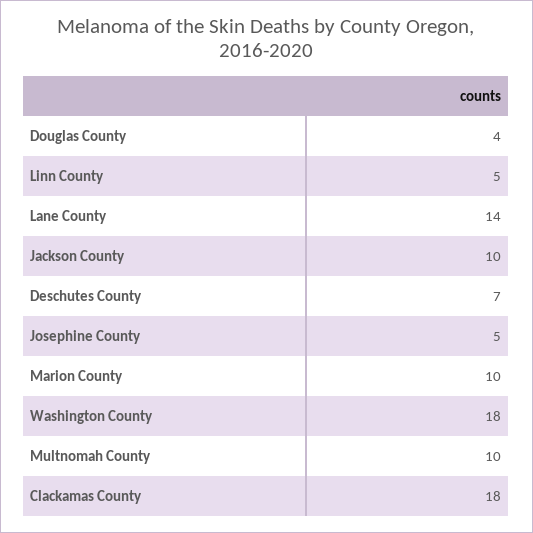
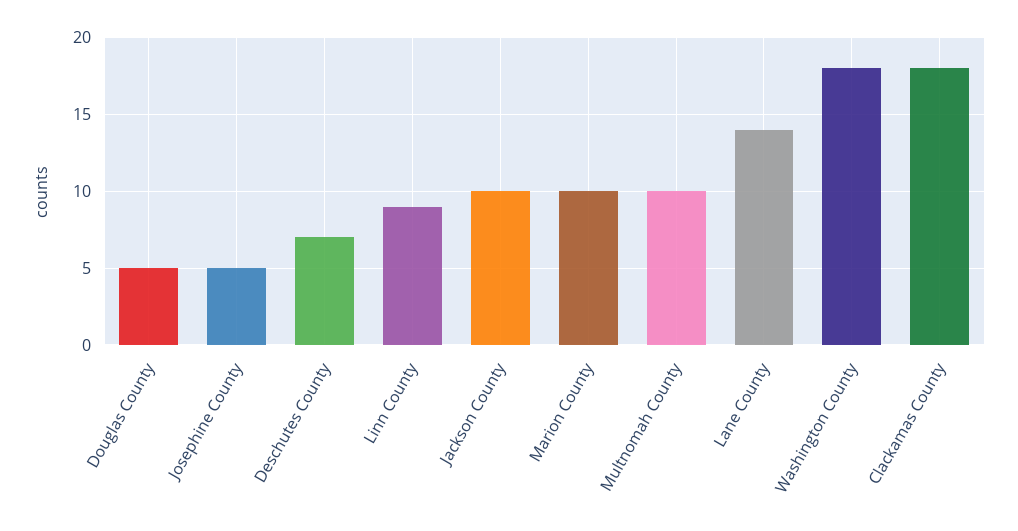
Douglas County: 4 -> 5
Linn County: 5 -> 9

